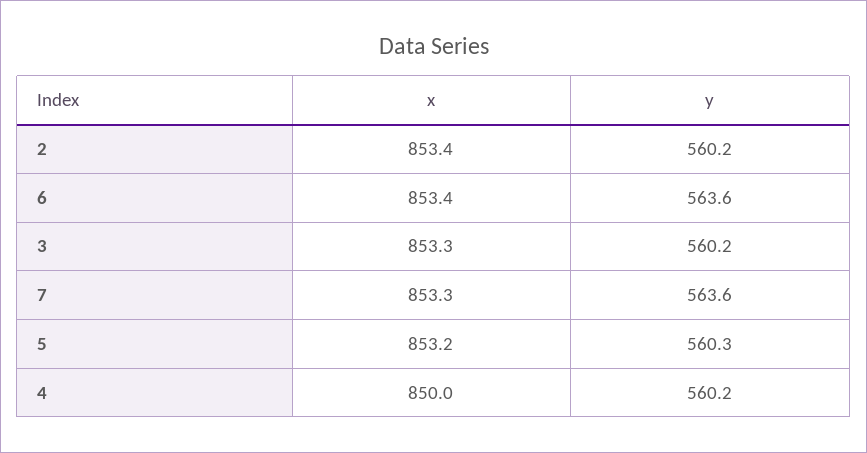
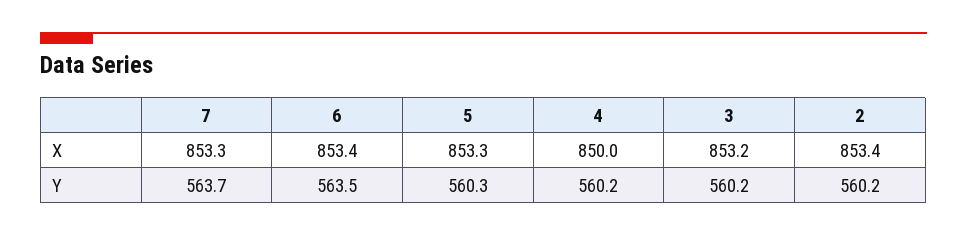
y, 6: 563.6 -> 563.5
x, 3: 853.3 -> 853.2
y, 7: 563.6 -> 563.7
x, 5: 853.2 -> 853.3

